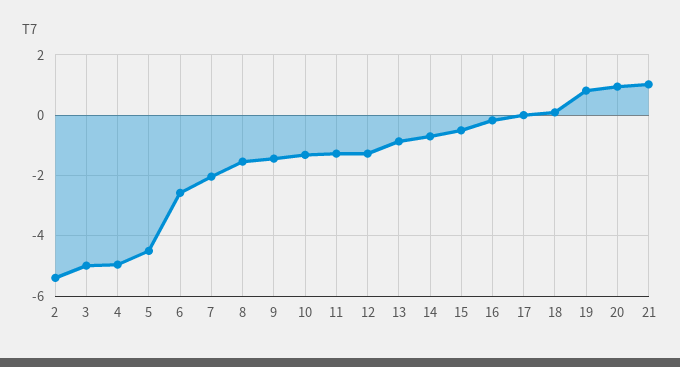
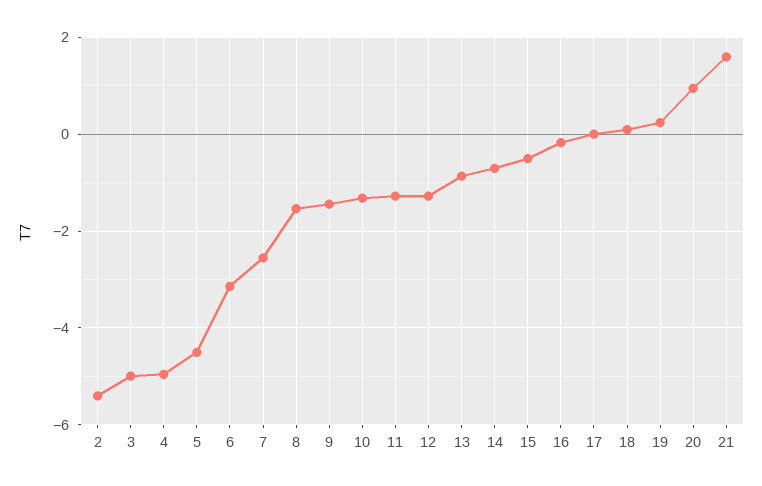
6: -2.6 -> -3.2
7: -2 -> -2.6
19: 0.8 -> 0.2
21: 1 -> 1.6

